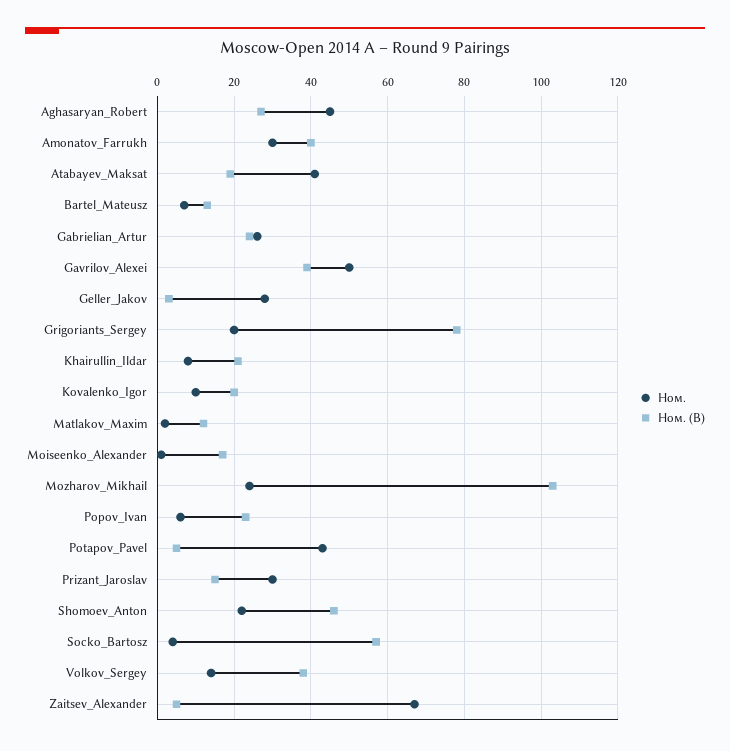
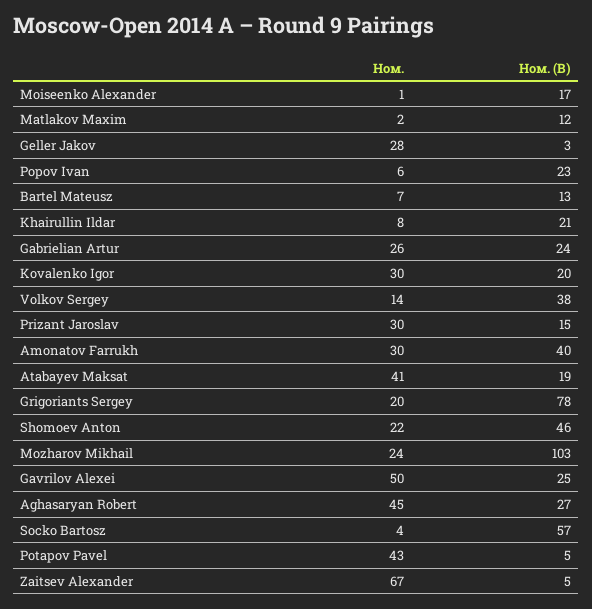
Ном. (B), Gavrilov_Alexei: 40 -> 25
Ном., Kovalenko_Igor: 10 -> 30

